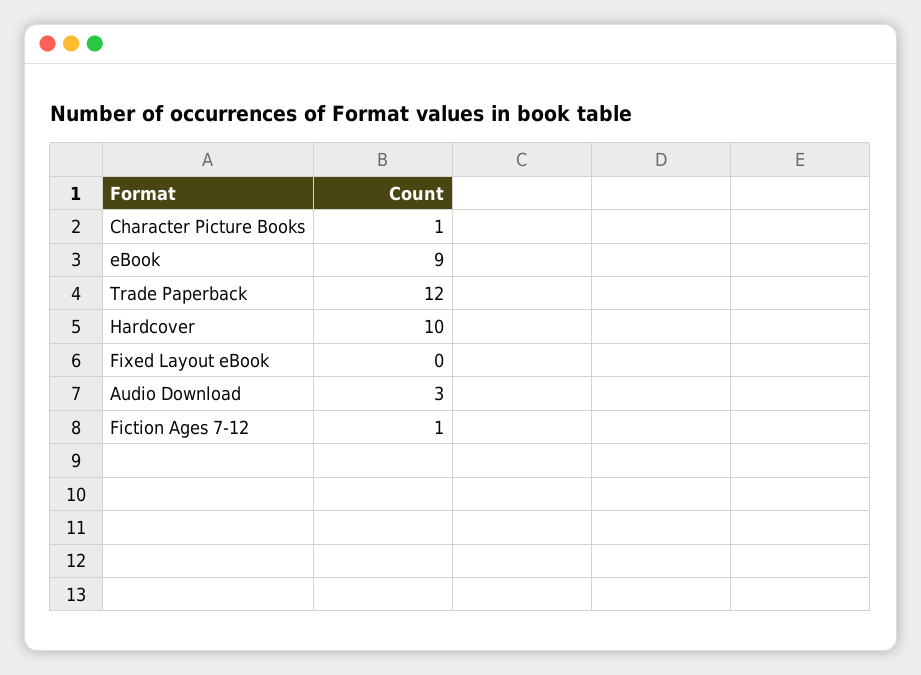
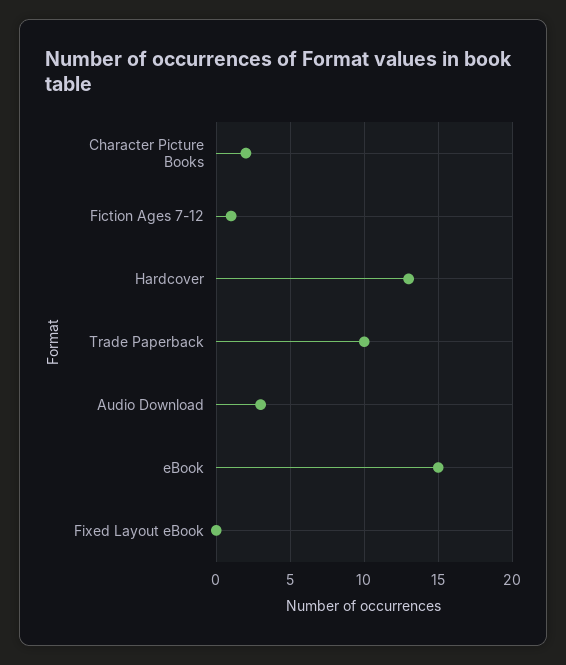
Character Picture Books: 1 -> 2
eBook: 9 -> 15
Trade Paperback: 12 -> 10
Hardcover: 10 -> 13

